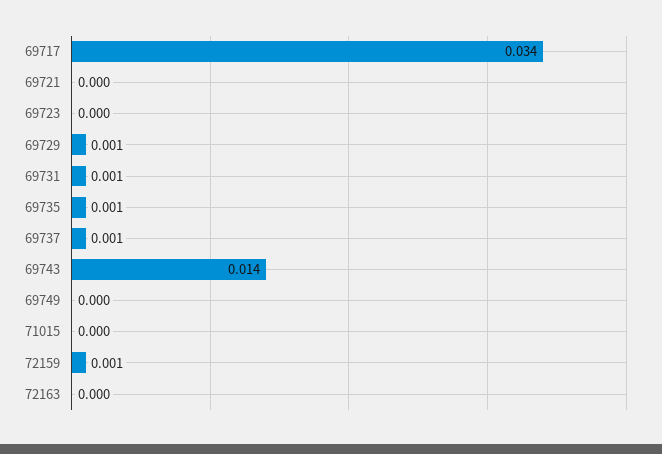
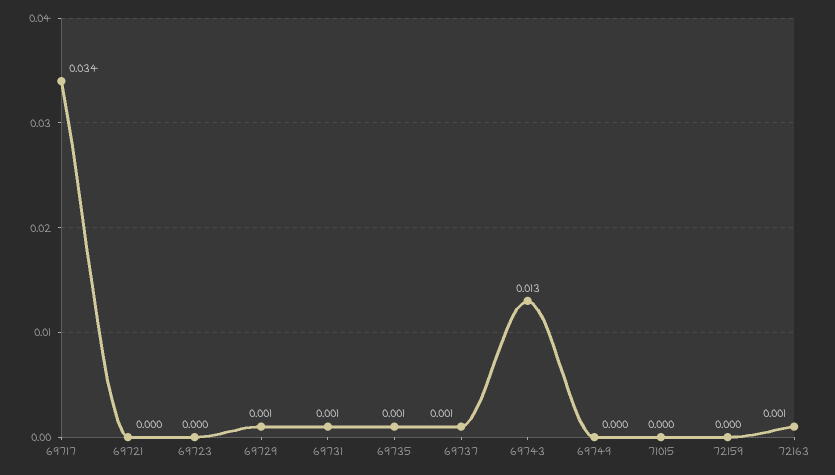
69743: 0.014 -> 0.013
72159: 0.001 -> 0
72163: 0 -> 0.001

